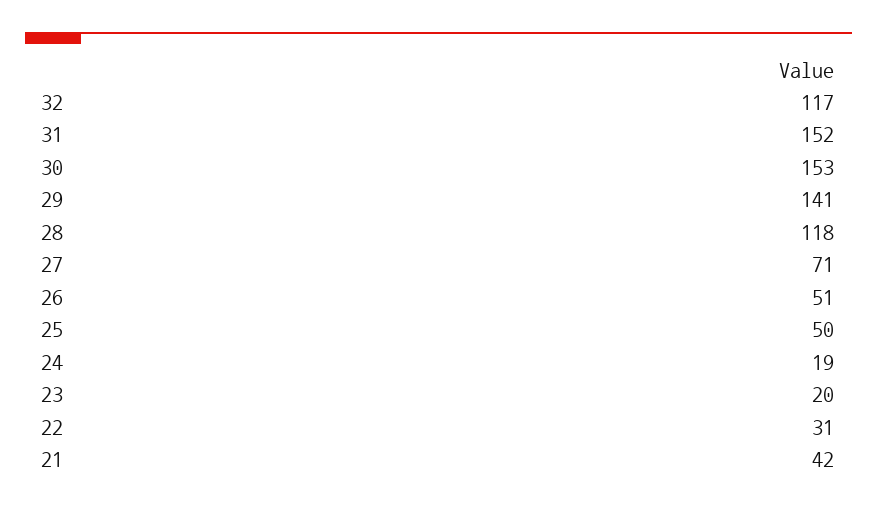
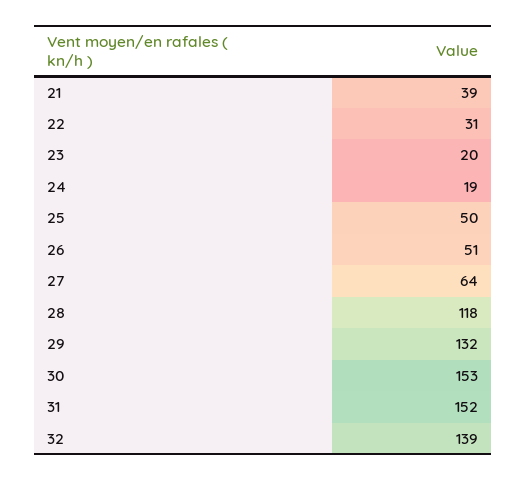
32: 117 -> 139
29: 141 -> 132
27: 71 -> 64
21: 42 -> 39

